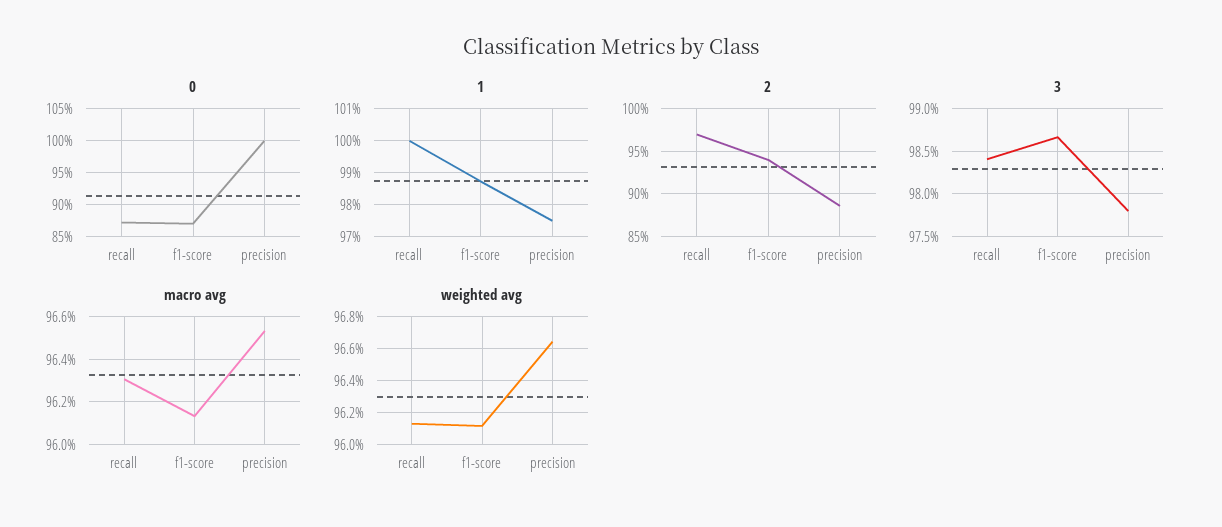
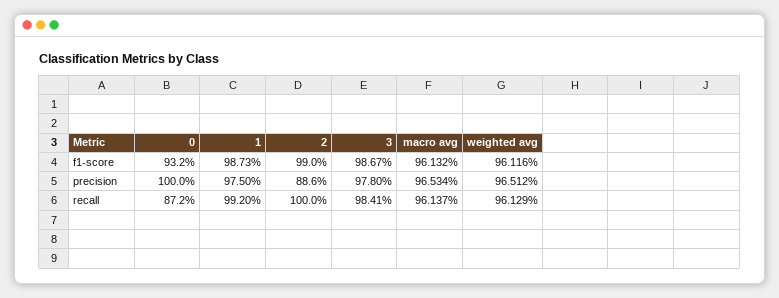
0, f1-score: 87 -> 93.2
1, recall: 100 -> 99.2
2, recall: 97 -> 100
2, f1-score: 94 -> 99
macro avg, recall: 96.3 -> 96.137
weighted avg, precision: 96.65 -> 96.512

